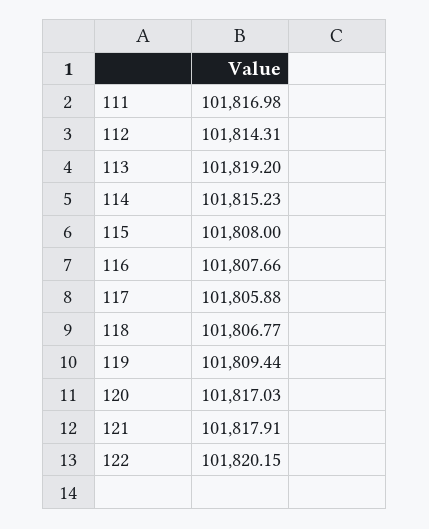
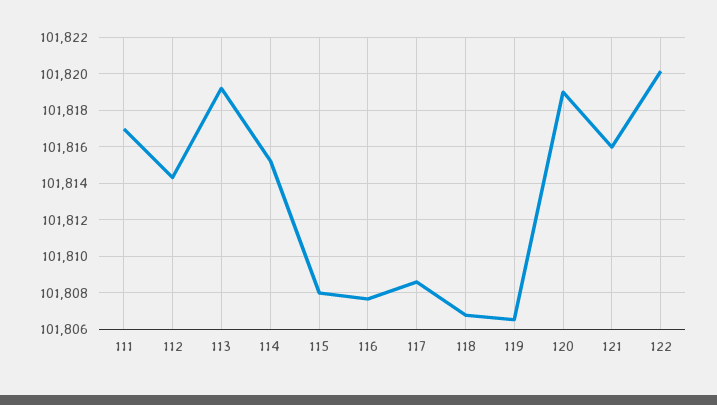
117: 101805.88 -> 101808.5
119: 101809.44 -> 101806.5
120: 101817.03 -> 101819
121: 101817.91 -> 101816

